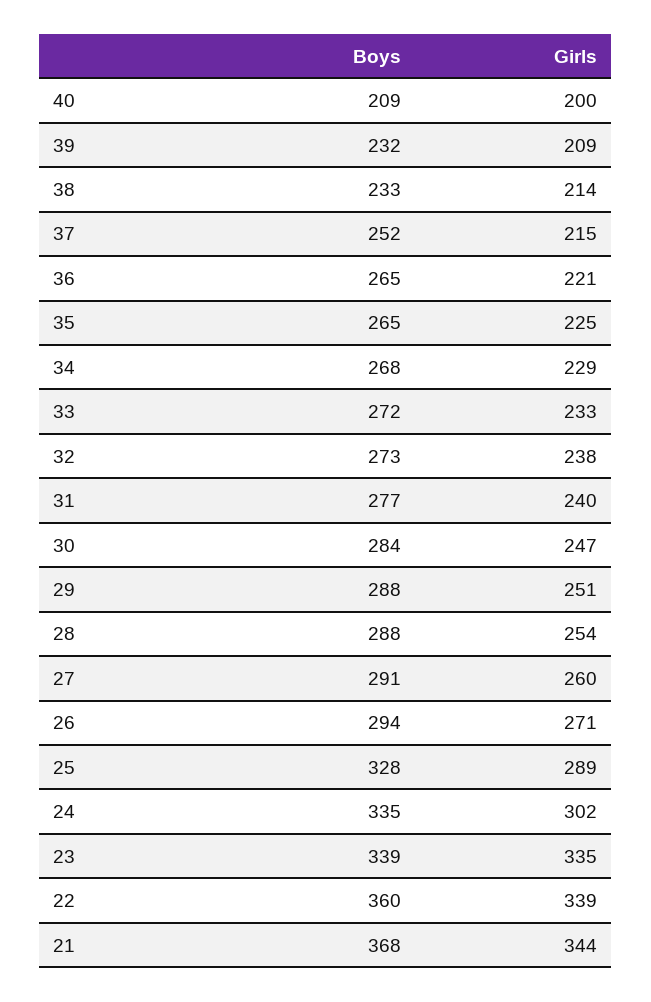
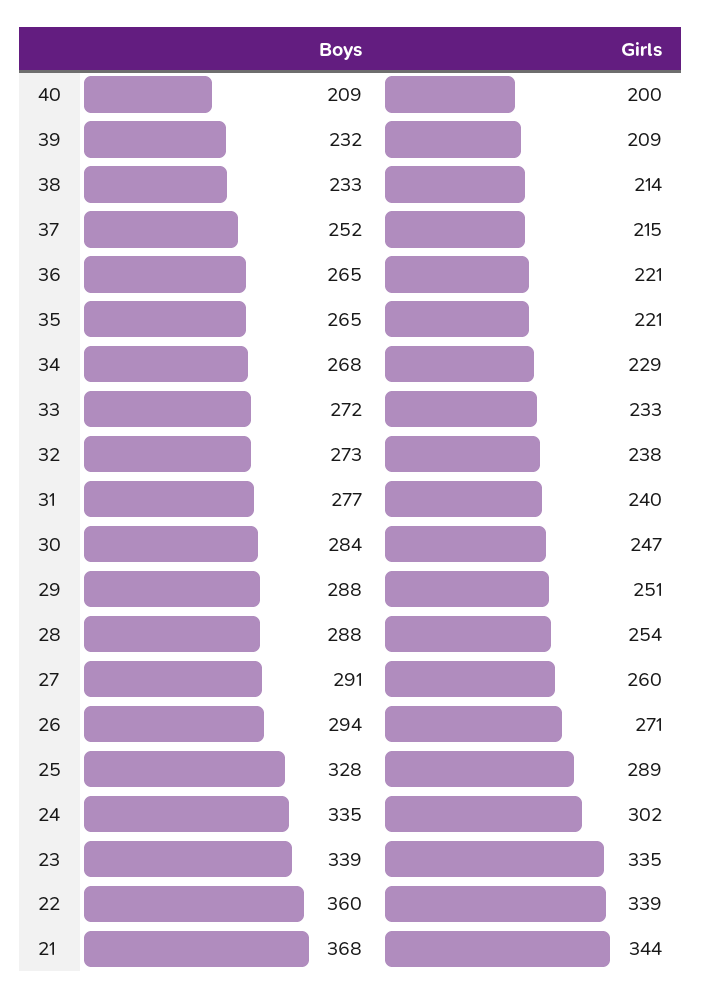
Girls, 35: 225 -> 221

